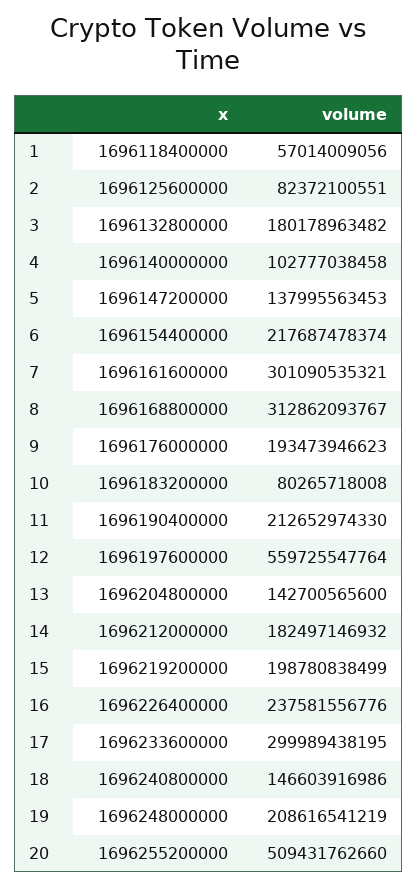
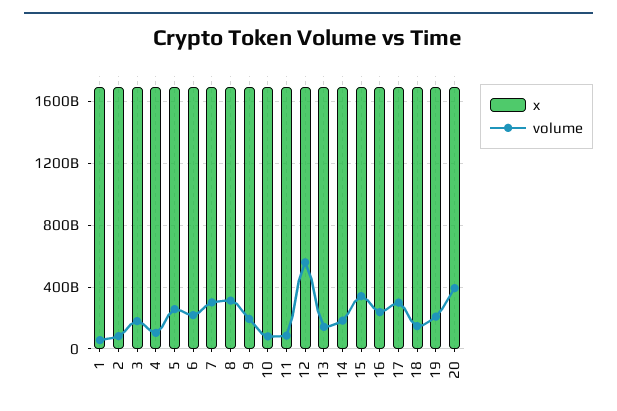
volume, 5: 137995563453 -> 250000000000
volume, 11: 212652974330 -> 100000000000
volume, 15: 198780838499 -> 350000000000
volume, 20: 509431762660 -> 400000000000

